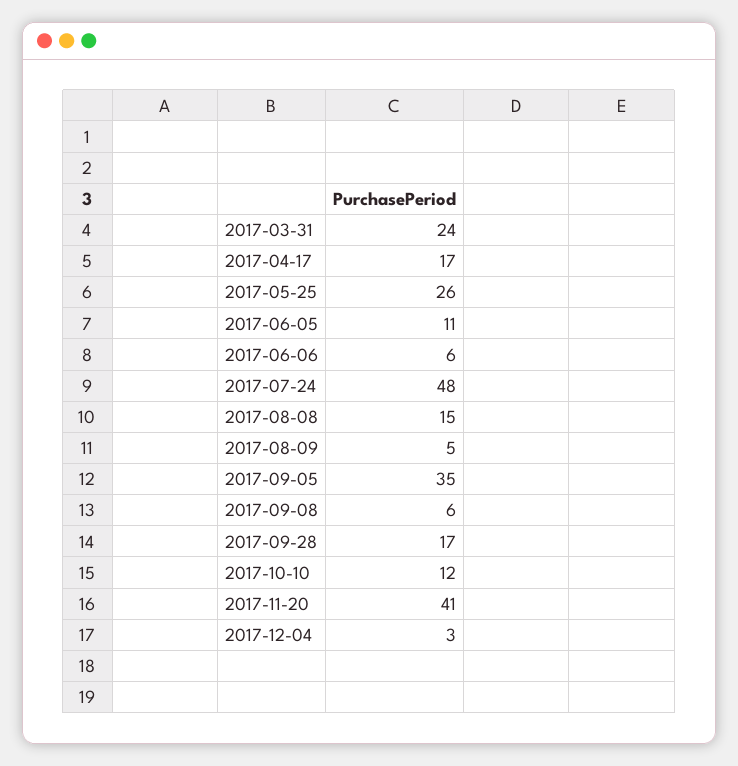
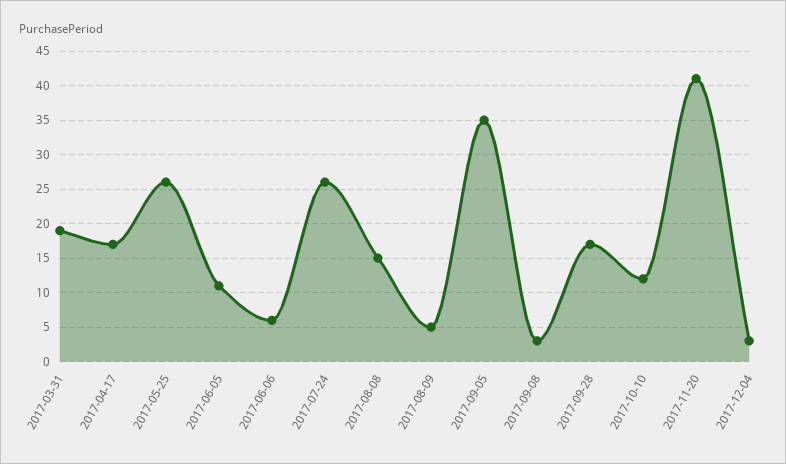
2017-03-31: 24 -> 19
2017-07-24: 48 -> 26
2017-09-08: 6 -> 3

